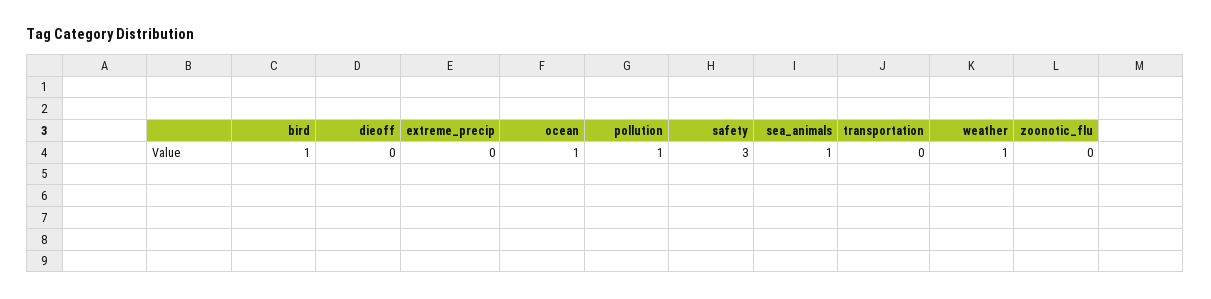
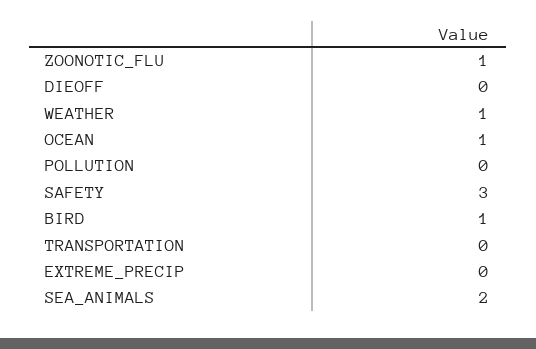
pollution: 1 -> 0
sea_animals: 1 -> 2
zoonotic_flu: 0 -> 1

